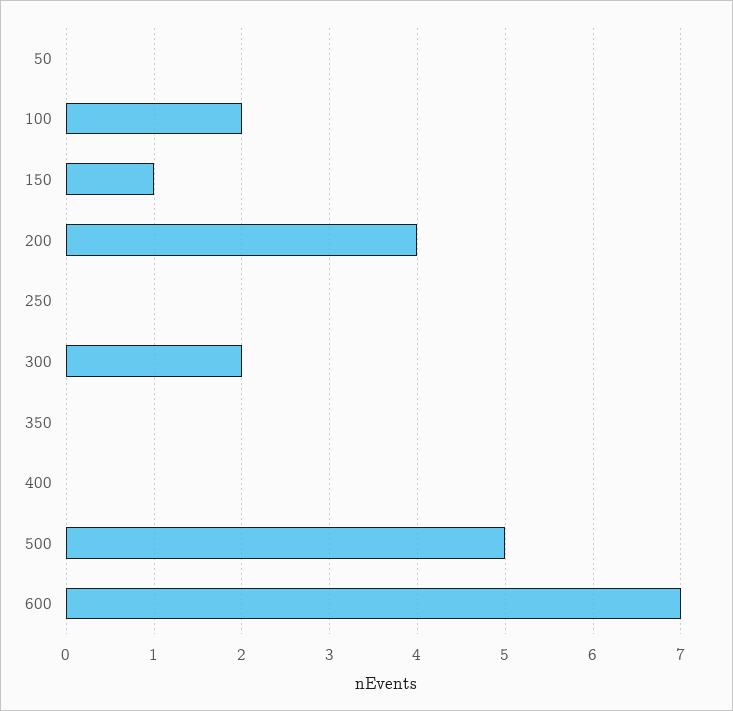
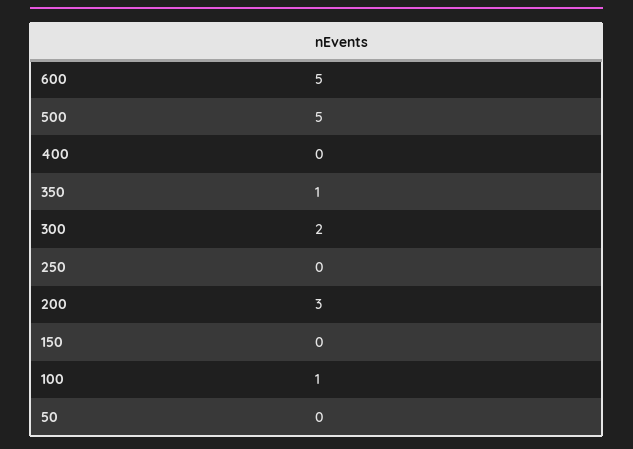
100: 2 -> 1
150: 1 -> 0
200: 4 -> 3
350: 0 -> 1
600: 7 -> 5

